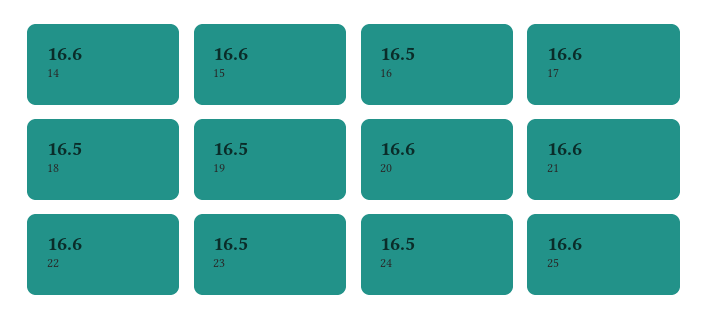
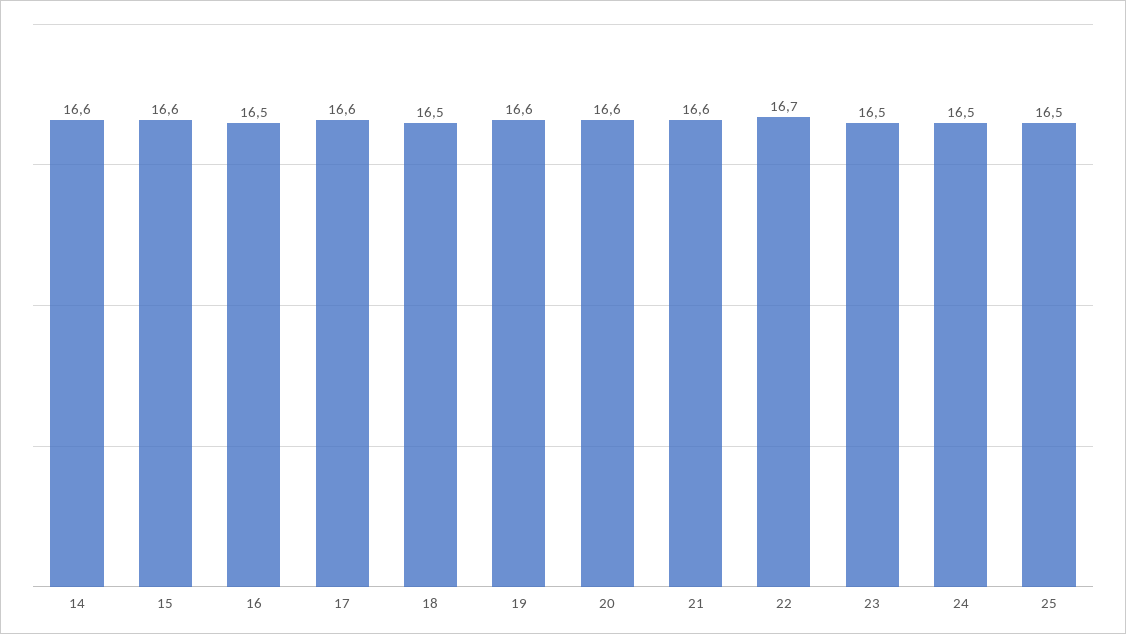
19: 16.5 -> 16.6
22: 16.6 -> 16.7
25: 16.6 -> 16.5

